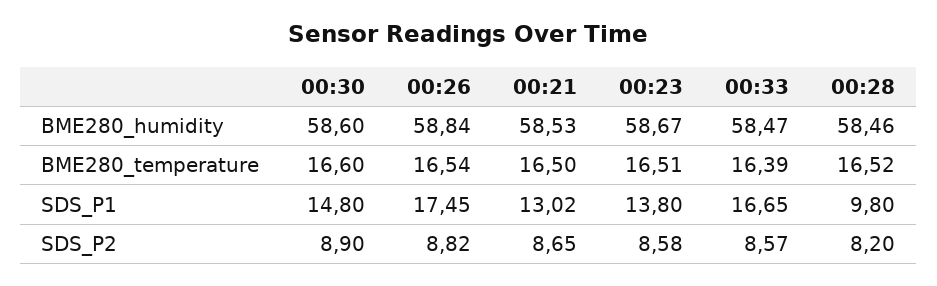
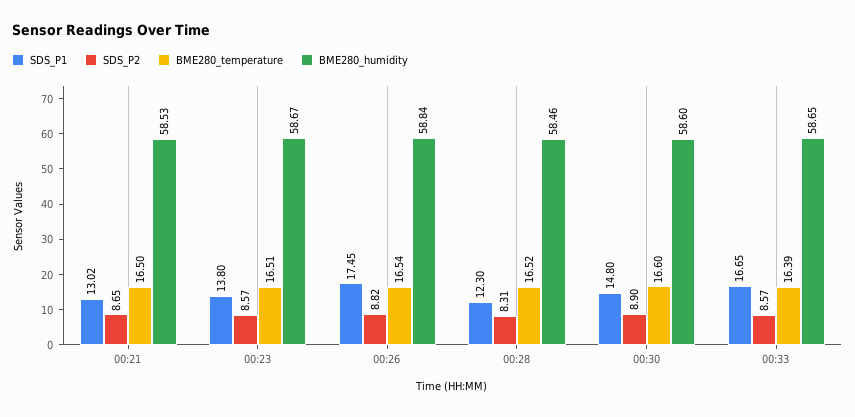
BME280_humidity, 00:33: 58.47 -> 58.65
SDS_P1, 00:28: 9.8 -> 12.3
SDS_P2, 00:23: 8.58 -> 8.57
SDS_P2, 00:28: 8.2 -> 8.31

